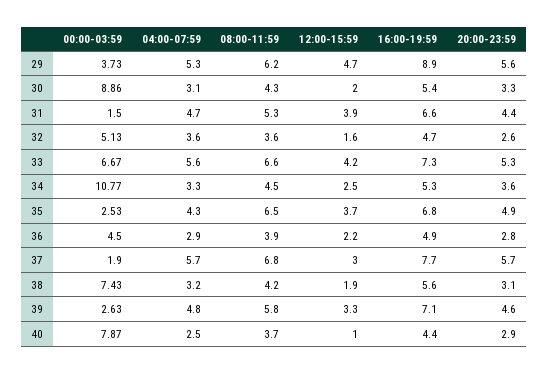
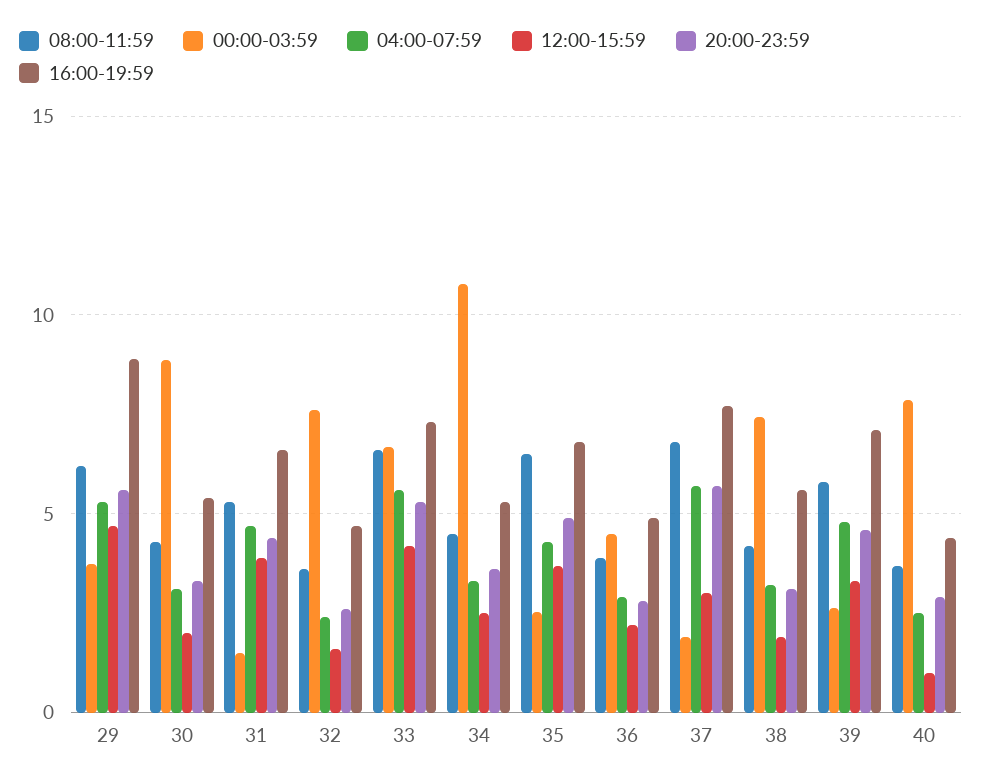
00:00-03:59, 32: 5.13 -> 7.5
04:00-07:59, 32: 3.6 -> 2.5

